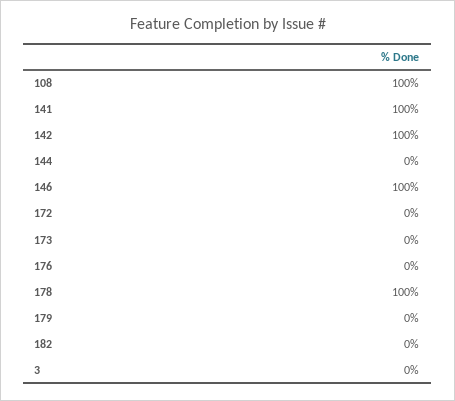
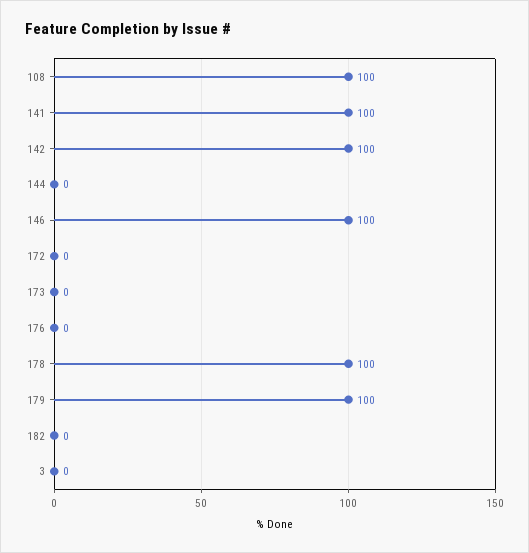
179: 0 -> 100

